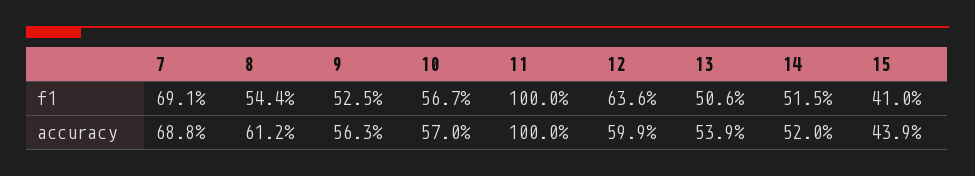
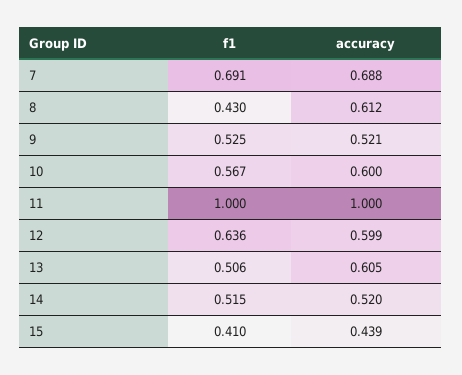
8, f1: 0.544 -> 0.43
9, accuracy: 0.563 -> 0.521
10, accuracy: 0.57 -> 0.6
13, accuracy: 0.539 -> 0.605

